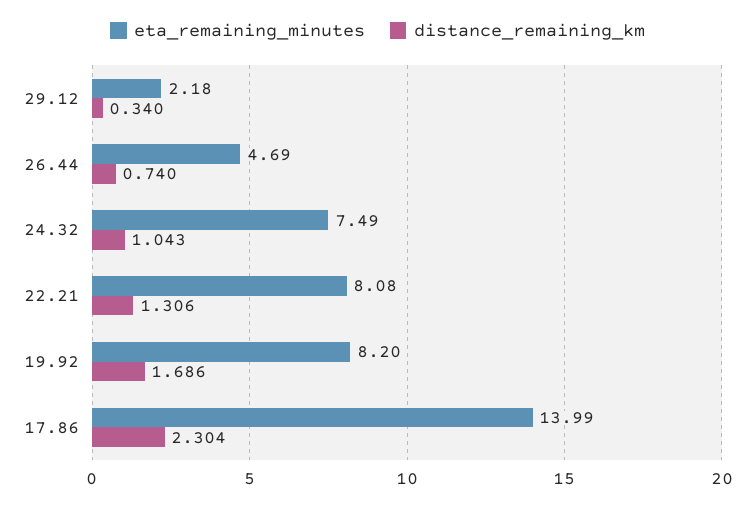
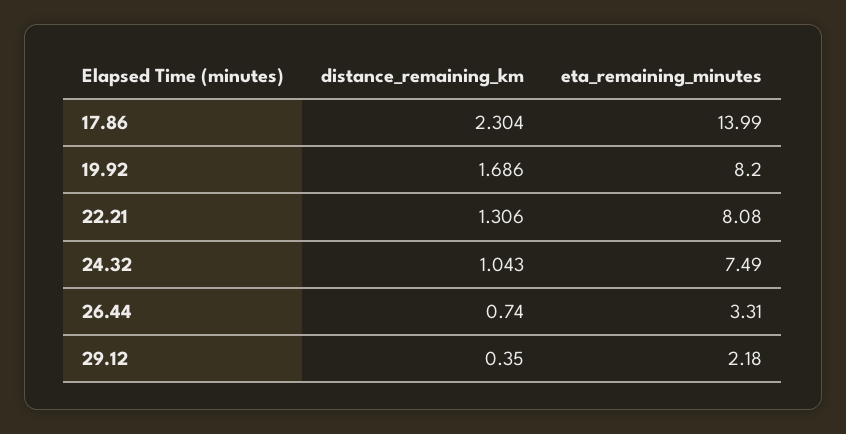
distance_remaining_km, 29.12: 0.34 -> 0.35
eta_remaining_minutes, 26.44: 4.69 -> 3.31

